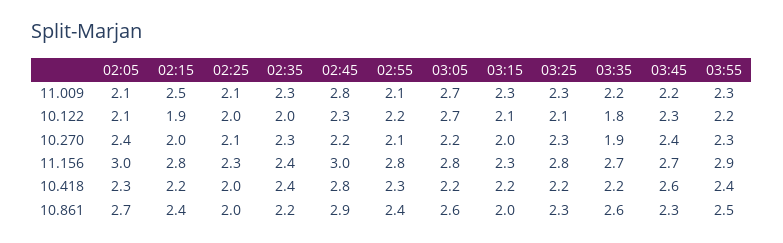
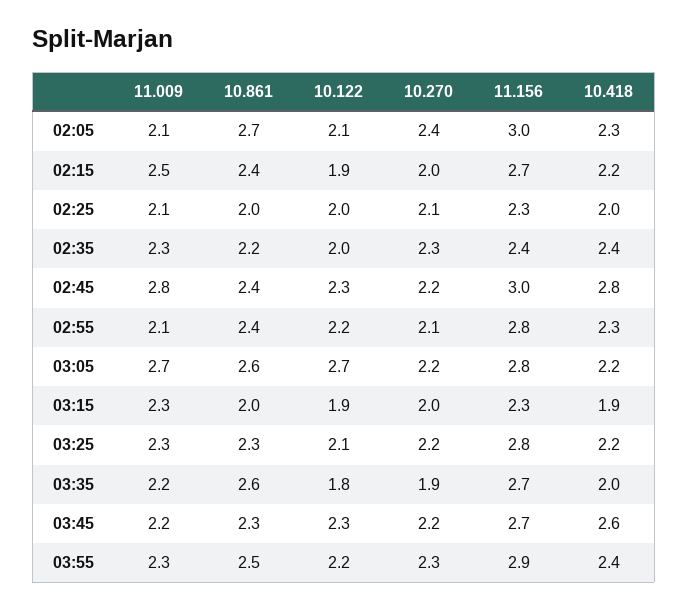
03:15, 10.122: 2.1 -> 1.9
03:25, 10.270: 2.3 -> 2.2
03:45, 10.270: 2.4 -> 2.2
02:15, 11.156: 2.8 -> 2.7
03:15, 10.418: 2.2 -> 1.9
03:35, 10.418: 2.2 -> 2
02:45, 10.861: 2.9 -> 2.4

